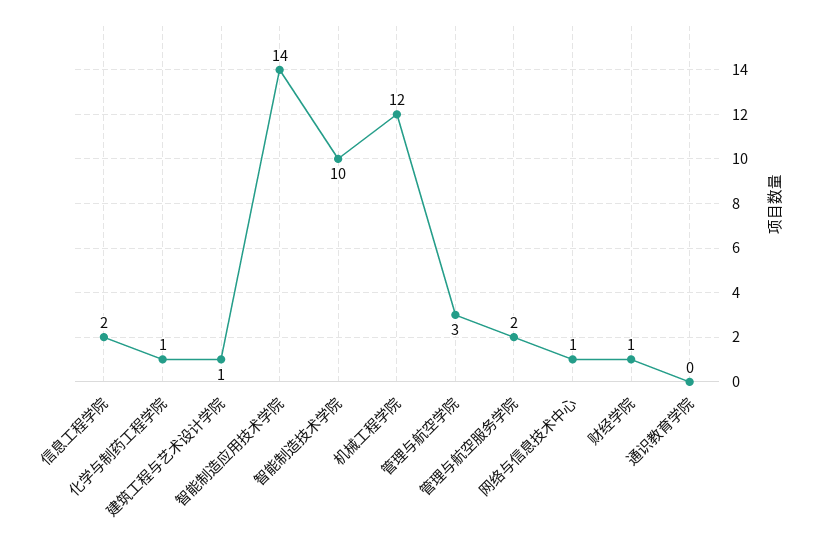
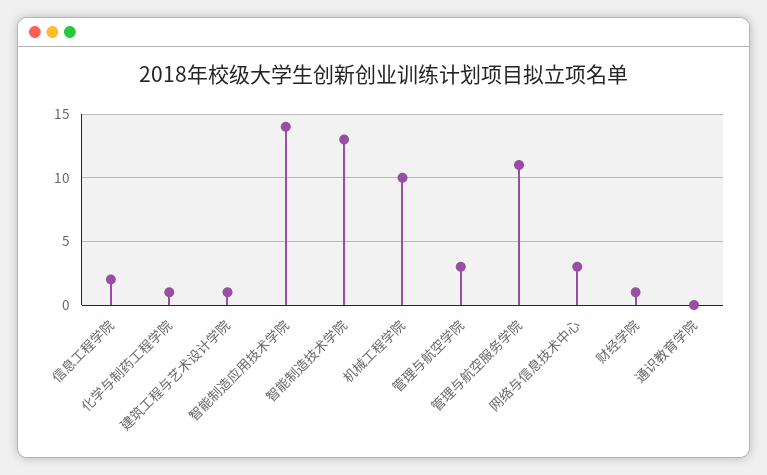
智能制造技术学院: 10 -> 13
机械工程学院: 12 -> 10
管理与航空服务学院: 2 -> 11
网络与信息技术中心: 1 -> 3

